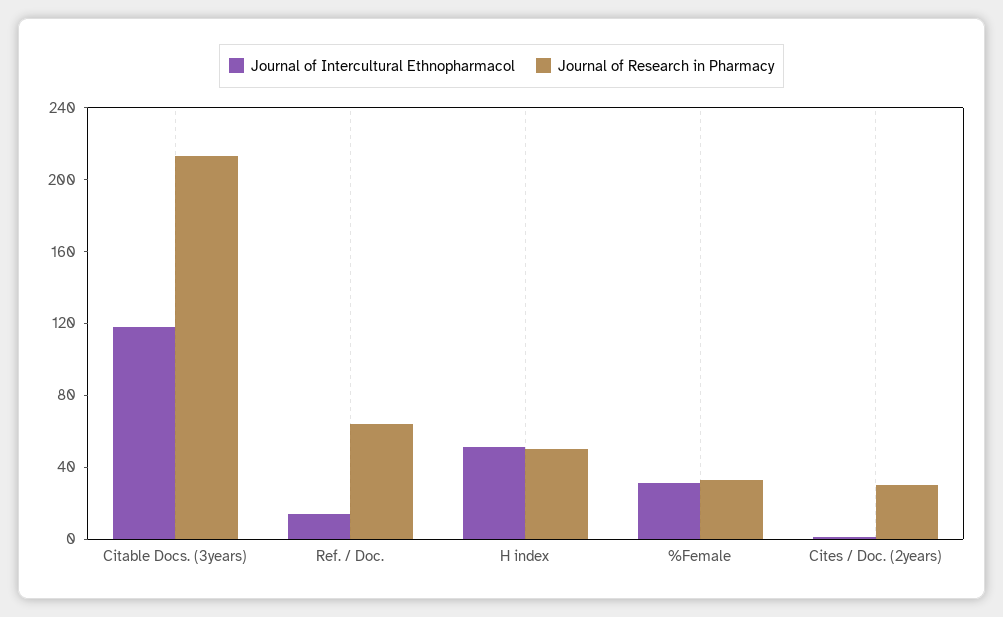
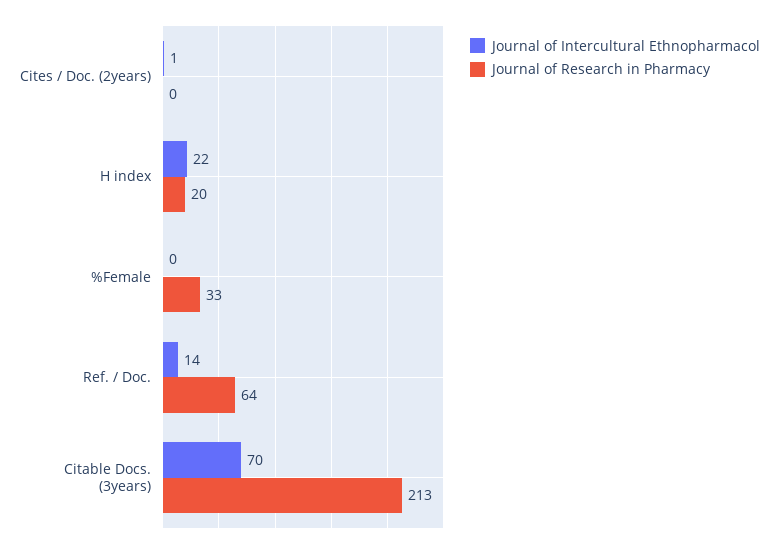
Journal of Intercultural Ethnopharmacol, Citable Docs. (3years): 120 -> 70
Journal of Intercultural Ethnopharmacol, H index: 50 -> 22
Journal of Research in Pharmacy, H index: 50 -> 20
Journal of Intercultural Ethnopharmacol, %Female: 30 -> 0
Journal of Research in Pharmacy, Cites / Doc. (2years): 30 -> 0

